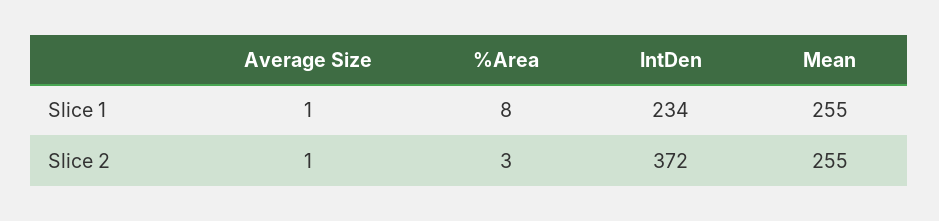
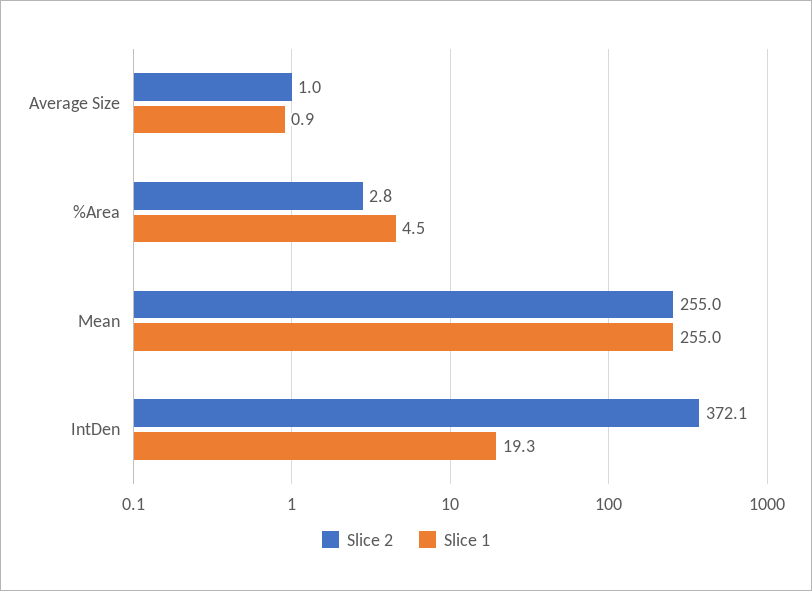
Slice 1, %Area: 8 -> 4.5
Slice 1, IntDen: 234 -> 19.3

